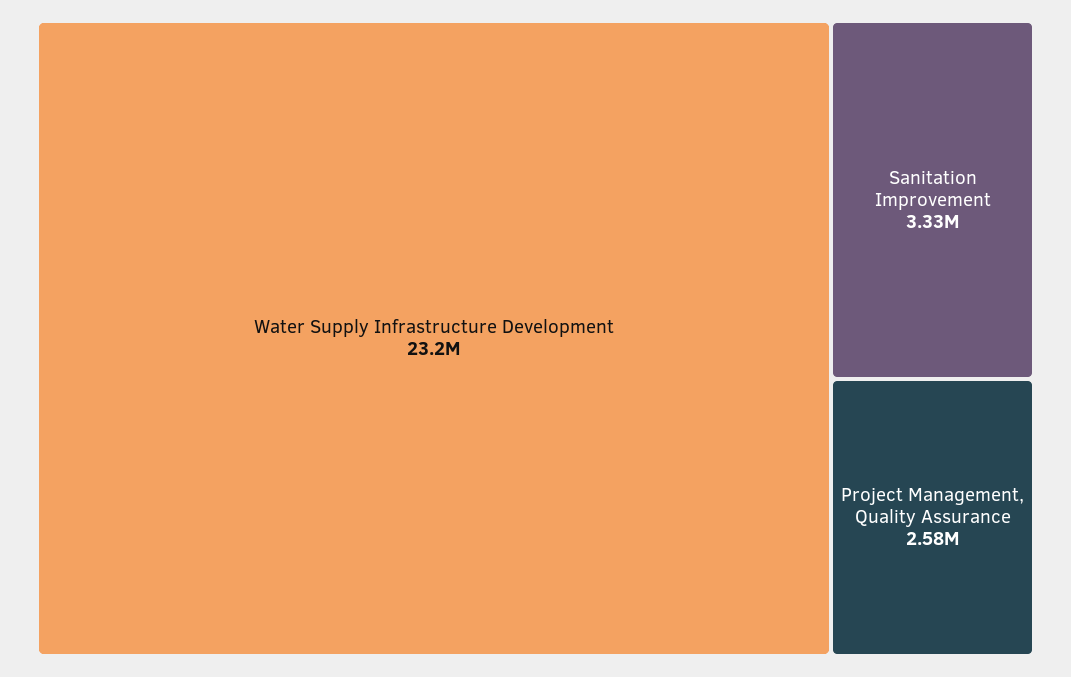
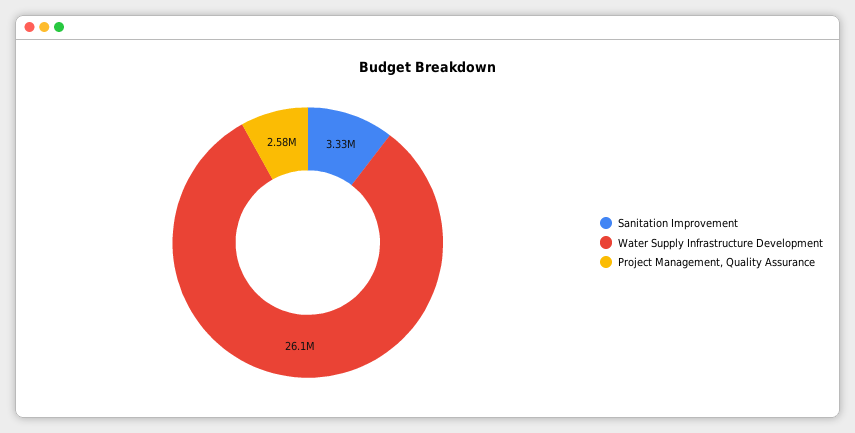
Water Supply Infrastructure Development: 23200000 -> 26100000

